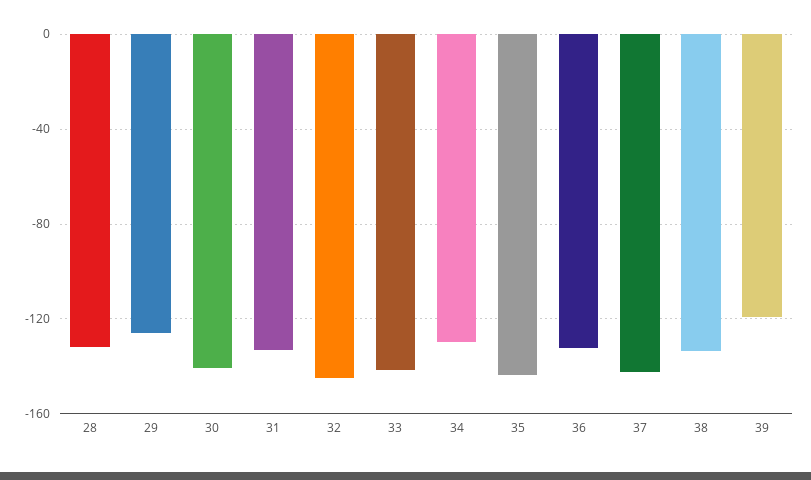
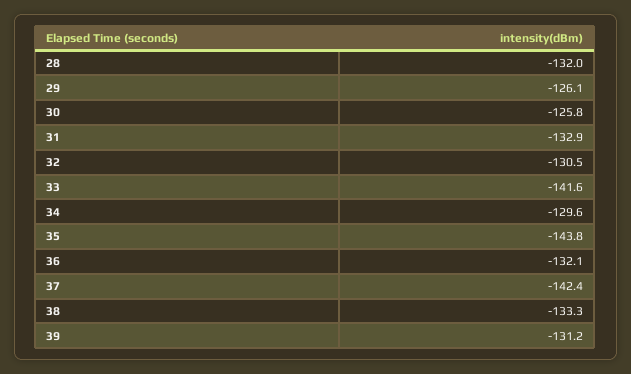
30: -140 -> -125.8
32: -145 -> -130.5
39: -120 -> -131.2

